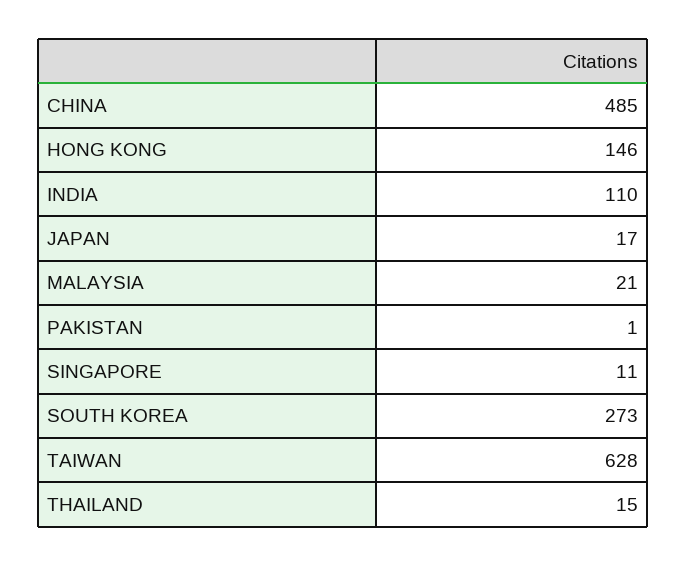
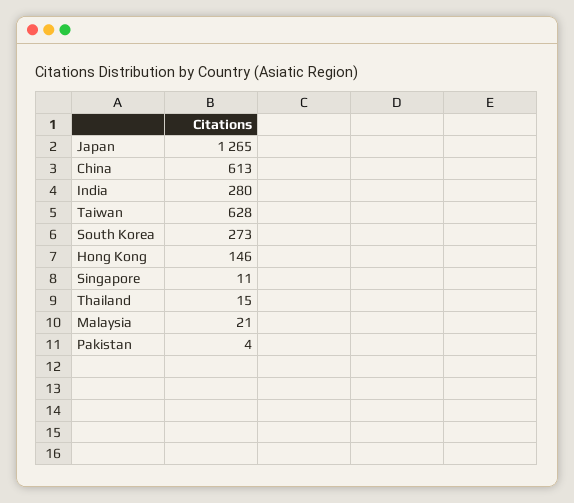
CHINA: 485 -> 613
INDIA: 110 -> 280
JAPAN: 17 -> 1265
PAKISTAN: 1 -> 4

